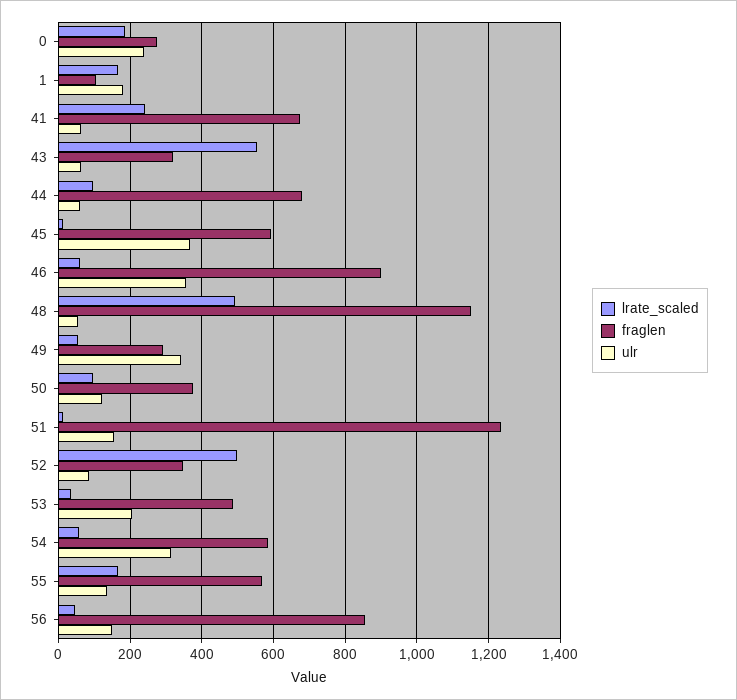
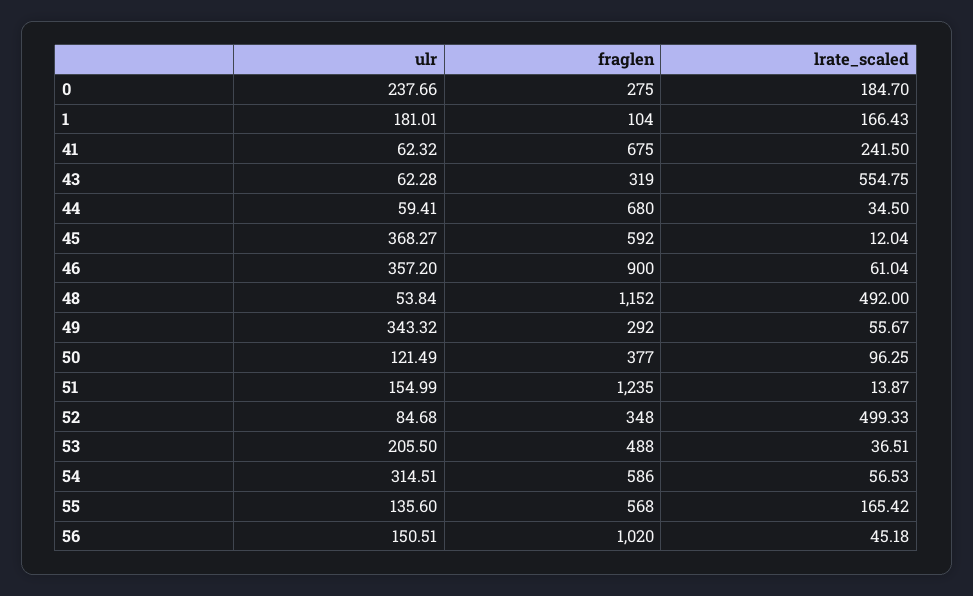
lrate_scaled, 44: 100 -> 34.5
fraglen, 56: 860 -> 1020

